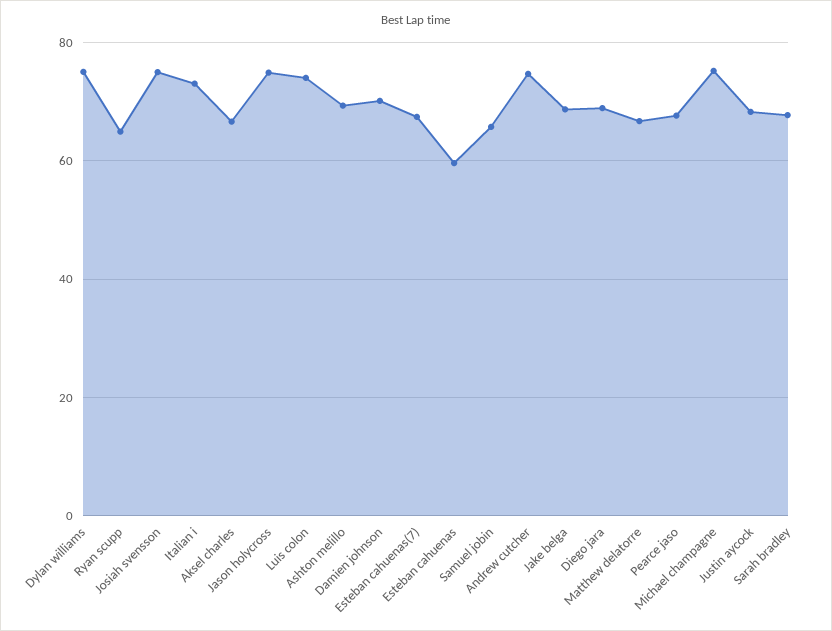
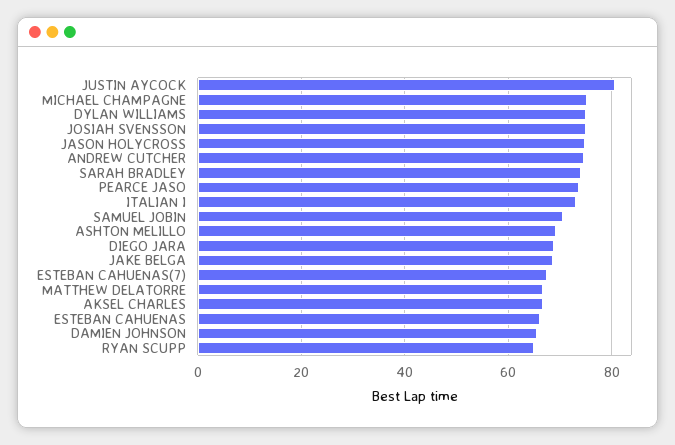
Luis colon: 74 -> none
Damien johnson: 70 -> 66
Esteban cahuenas: 60 -> 66
Samuel jobin: 66 -> 70
Pearce jaso: 68 -> 74
Justin aycock: 68 -> 80
Sarah bradley: 68 -> 74

